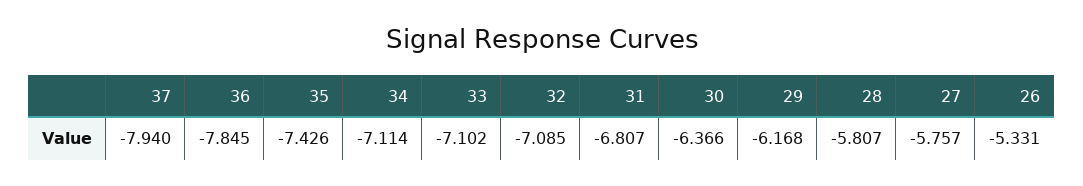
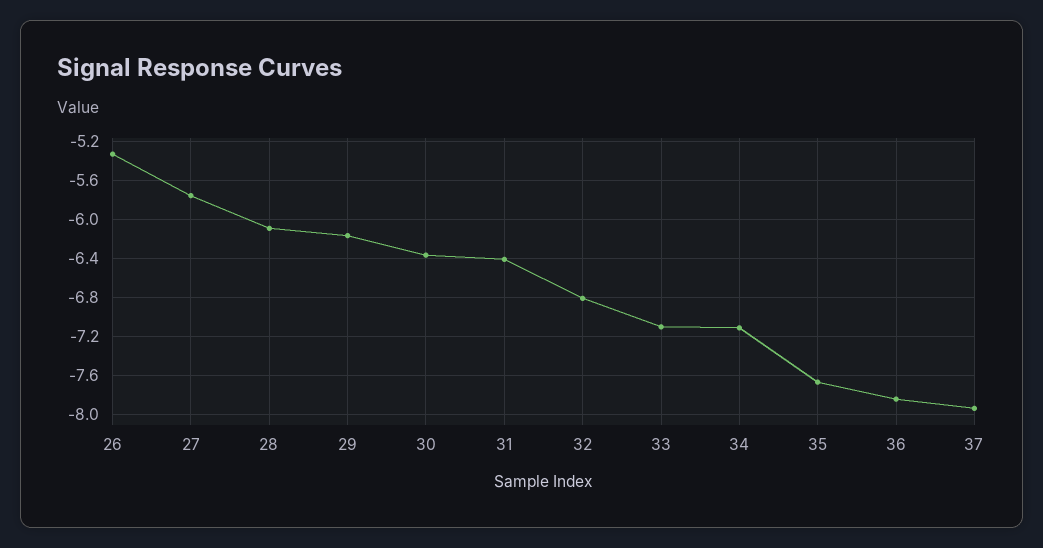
35: -7.426 -> -7.7
32: -7.085 -> -6.8
31: -6.807 -> -6.4
28: -5.807 -> -6.1

